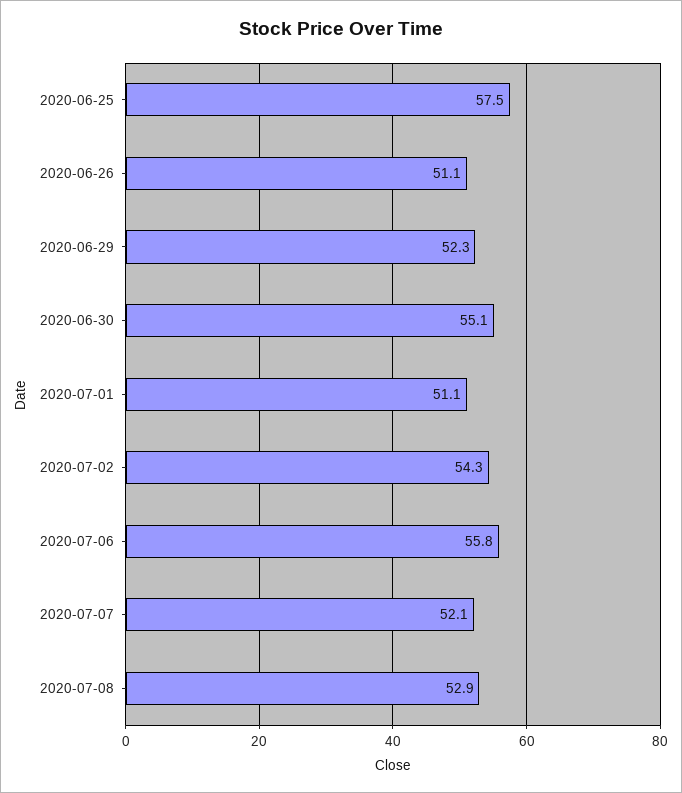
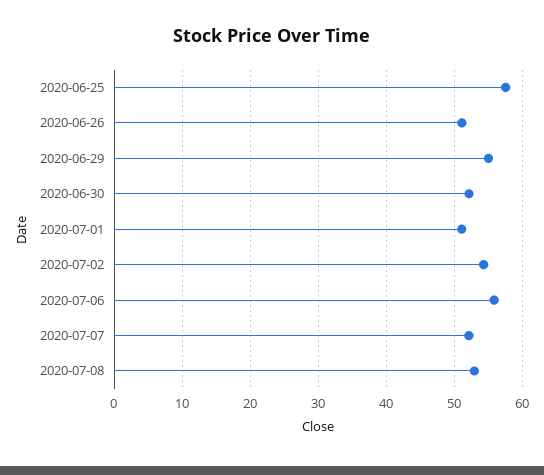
2020-06-29: 52.3 -> 55
2020-06-30: 55.1 -> 52

